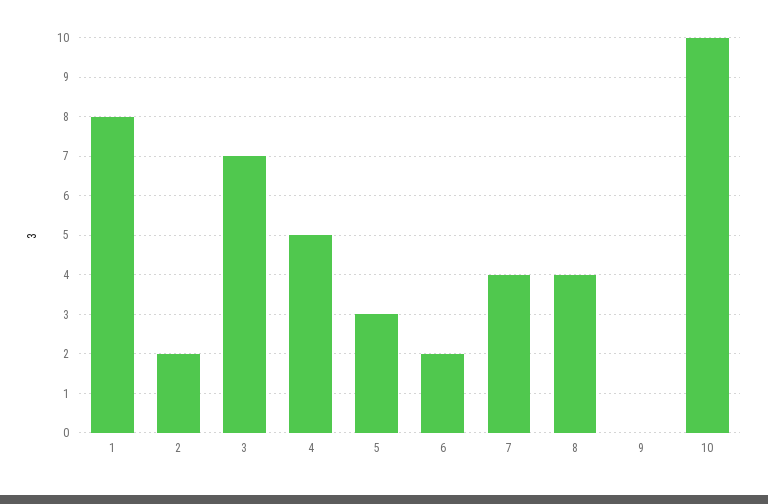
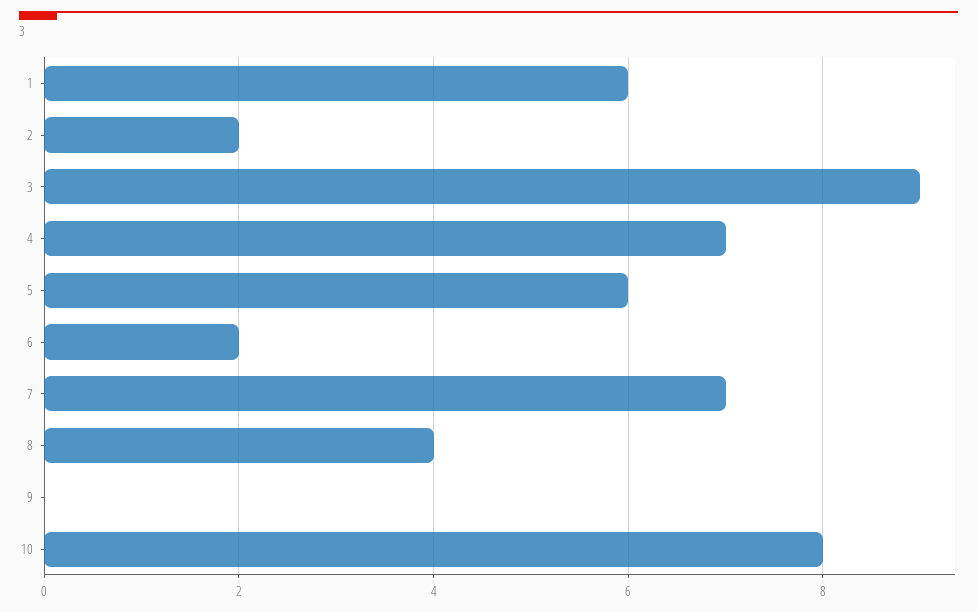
1: 8 -> 6
3: 7 -> 9
4: 5 -> 7
5: 3 -> 6
7: 4 -> 7
10: 10 -> 8

